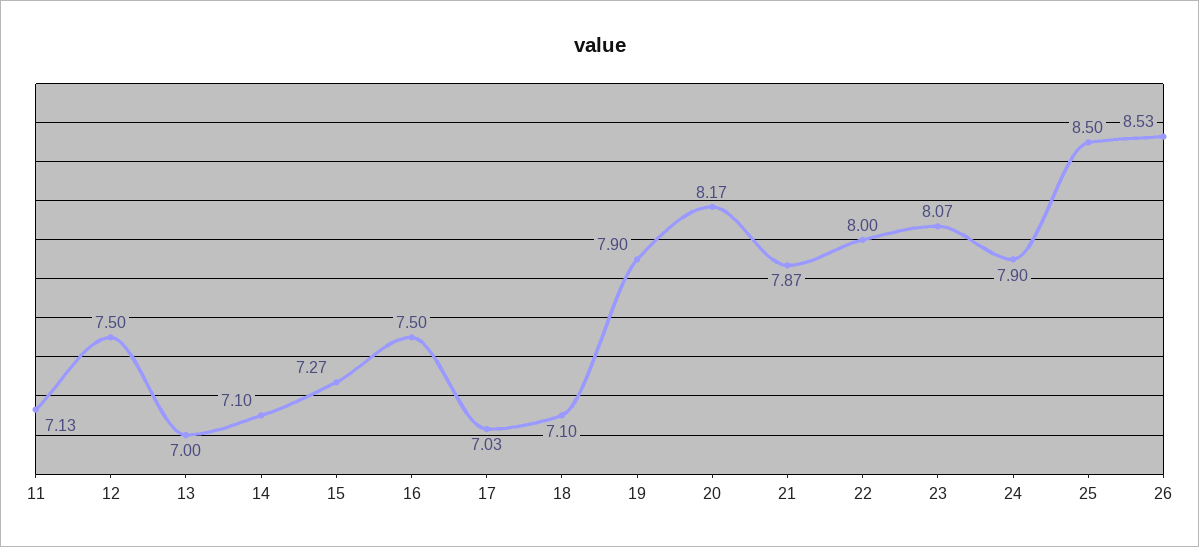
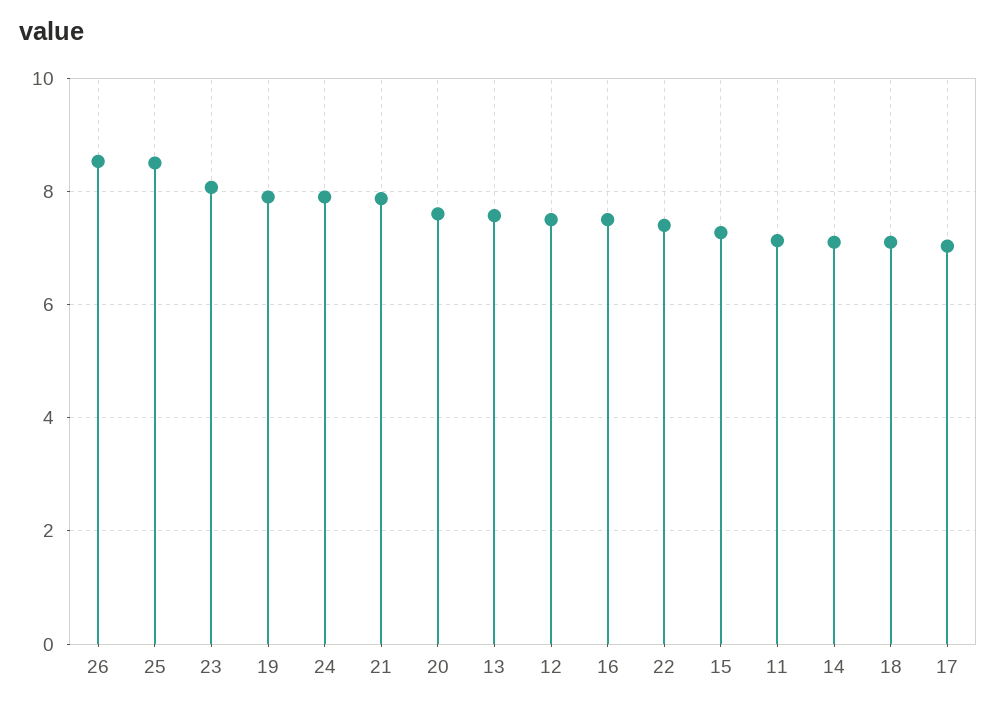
13: 7 -> 7.6
20: 8.17 -> 7.6
22: 8 -> 7.4

